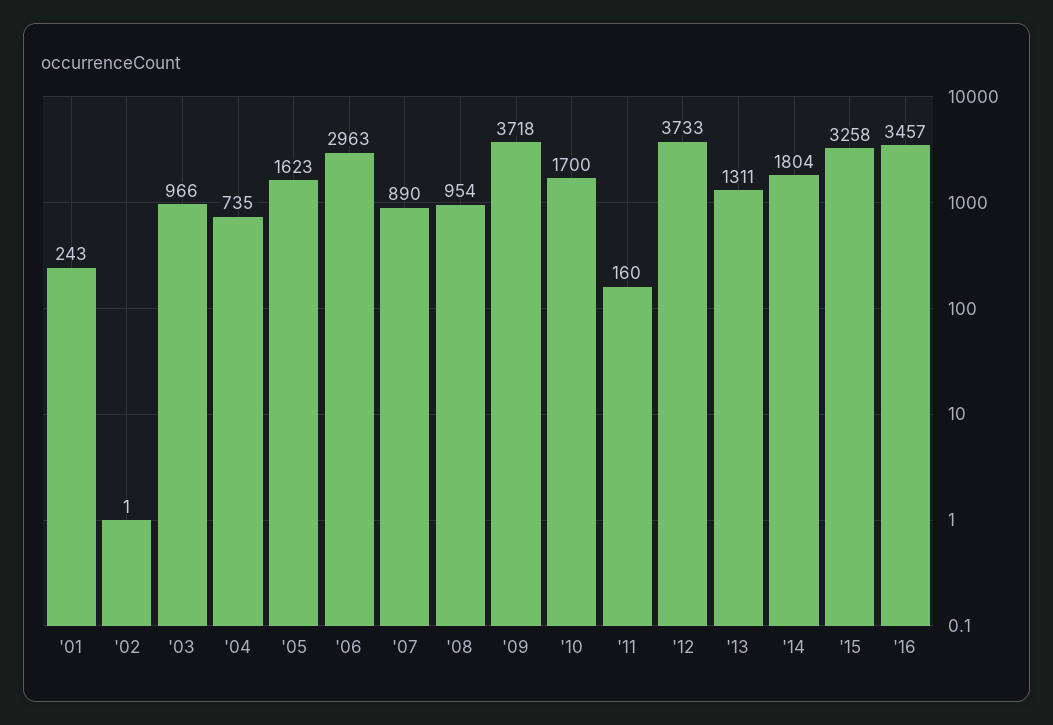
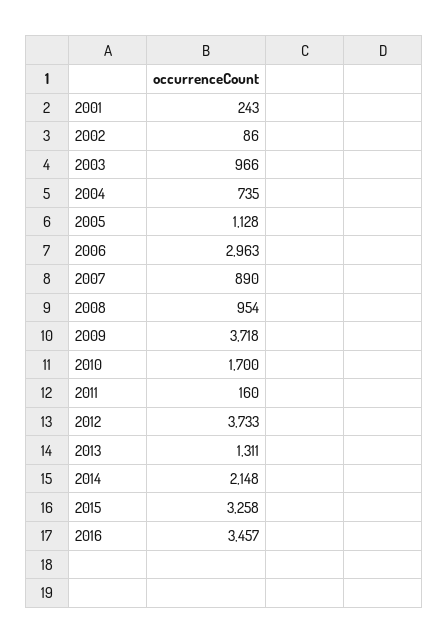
'02: 1 -> 86
'05: 1623 -> 1128
'14: 1804 -> 2148

